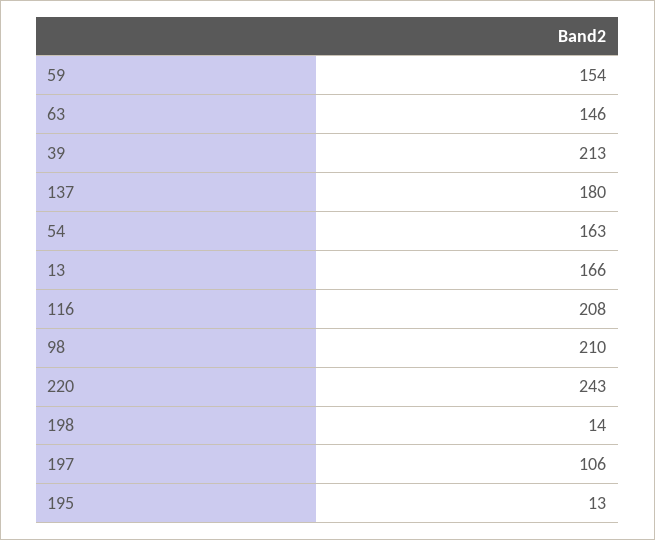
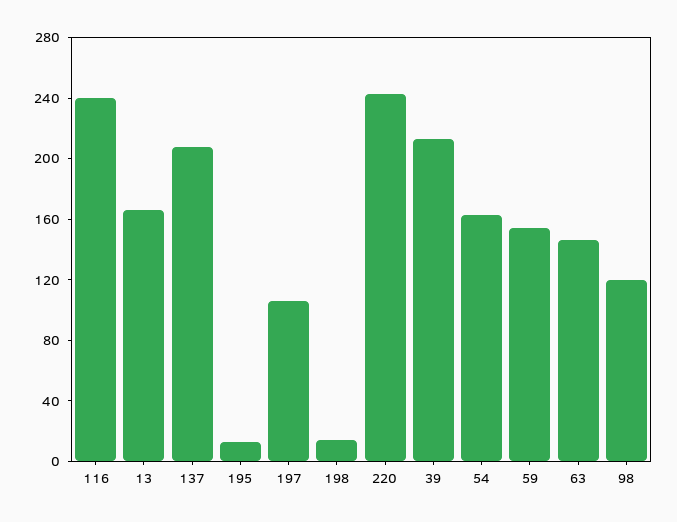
137: 180 -> 210
116: 208 -> 240
98: 210 -> 120

